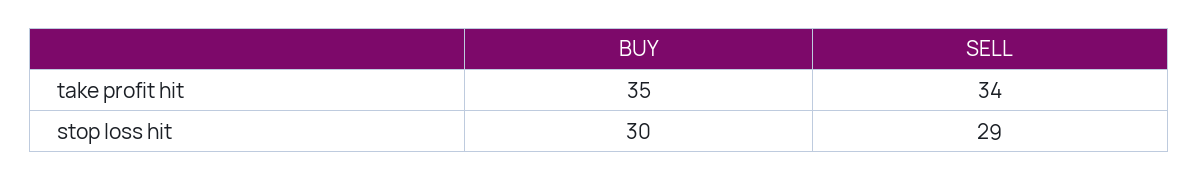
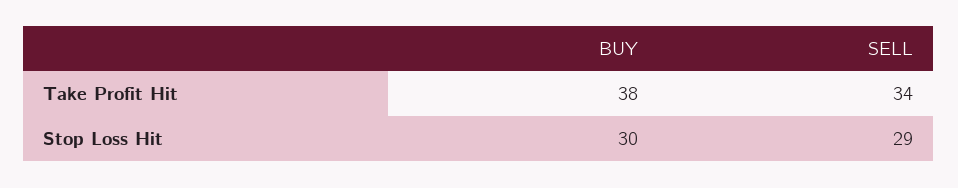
BUY, take profit hit: 35 -> 38

